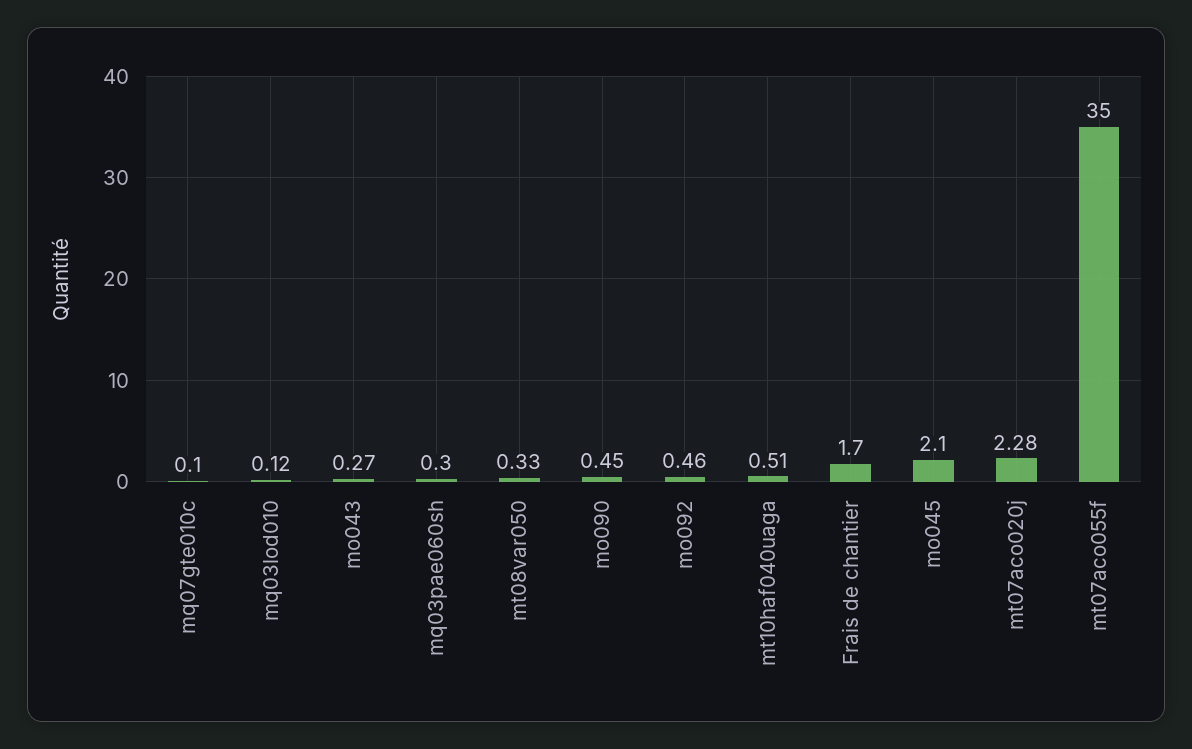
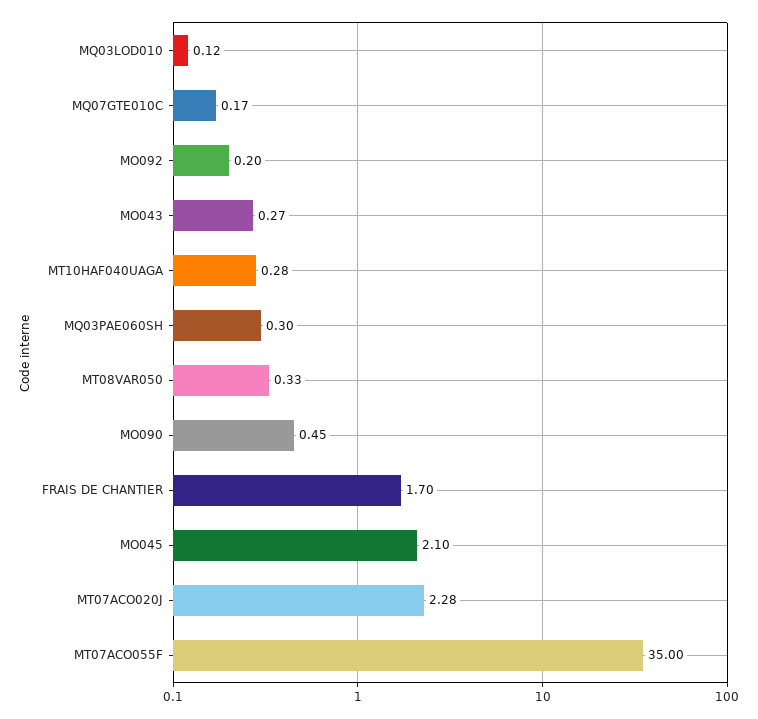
mq07gte010c: 0.1 -> 0.17
mo092: 0.46 -> 0.2
mt10haf040uaga: 0.51 -> 0.28

